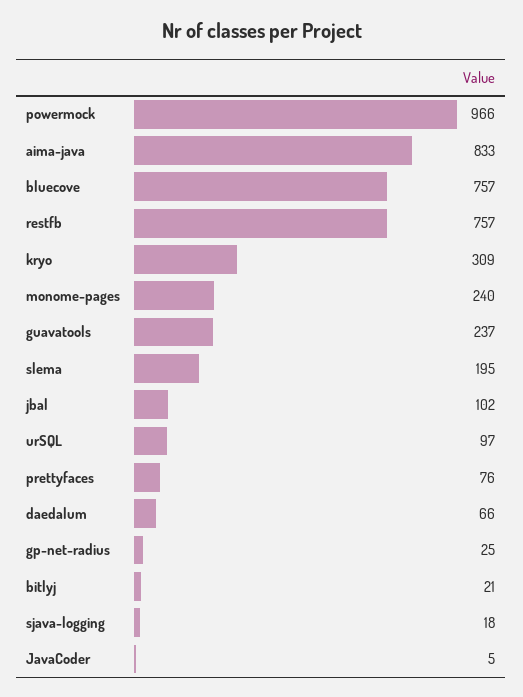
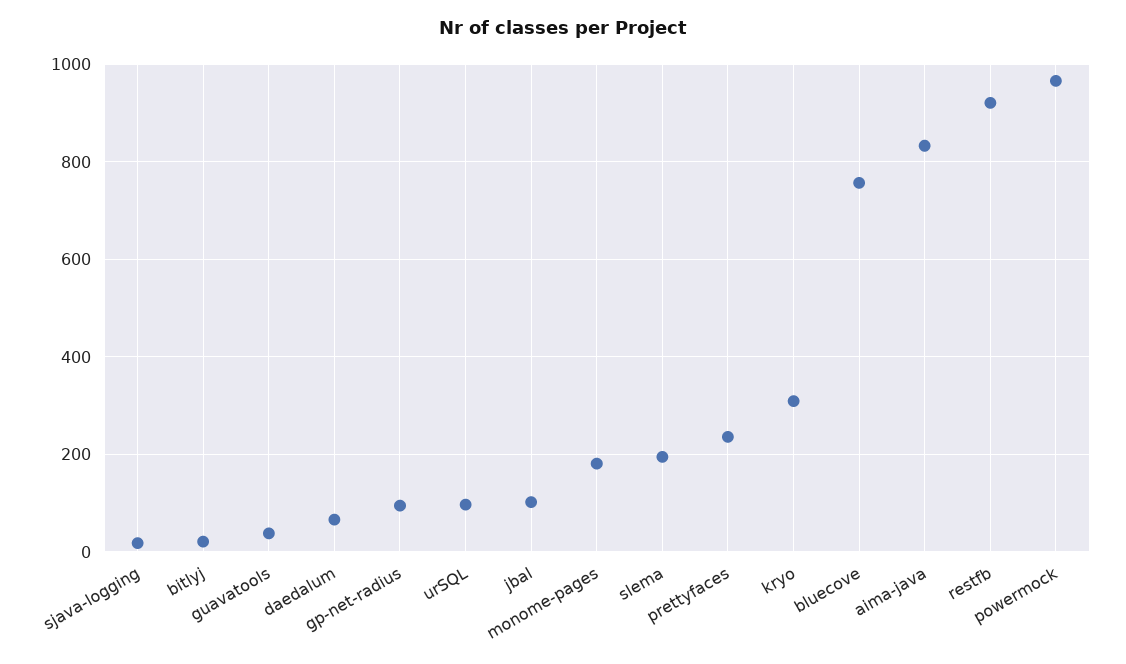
restfb: 757 -> 920
monome-pages: 240 -> 180
guavatools: 237 -> 40
prettyfaces: 76 -> 240
gp-net-radius: 25 -> 100
JavaCoder: 5 -> none

